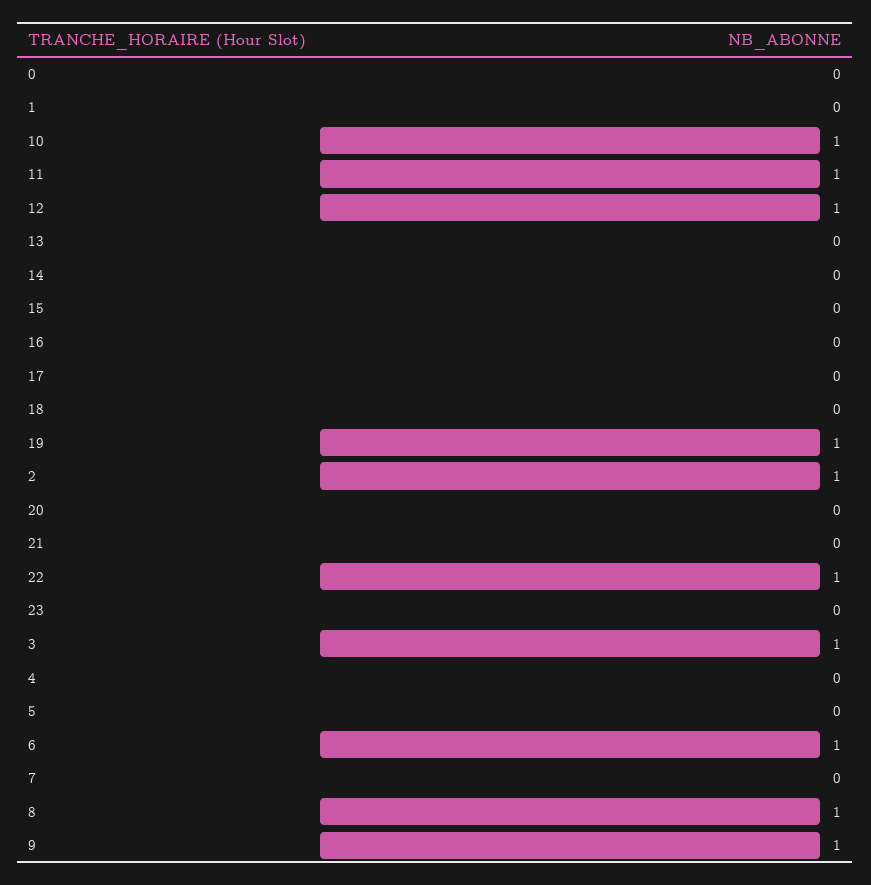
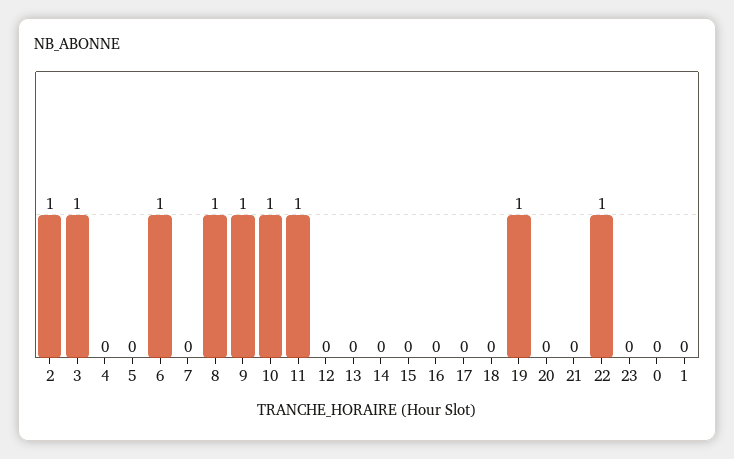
12: 1 -> 0

